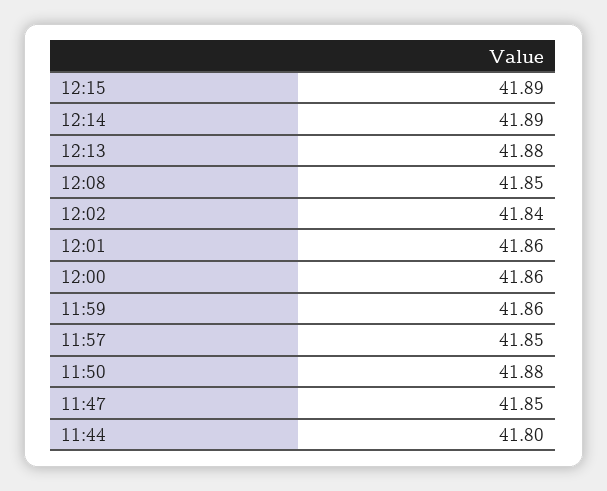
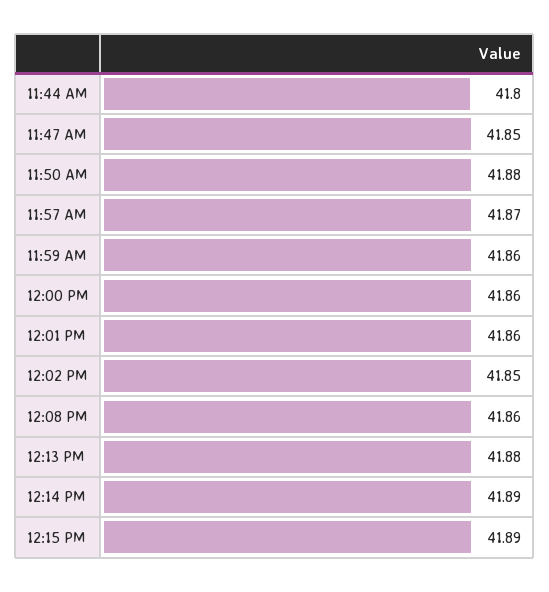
12:08: 41.85 -> 41.86
12:02: 41.84 -> 41.85
11:57: 41.85 -> 41.87

